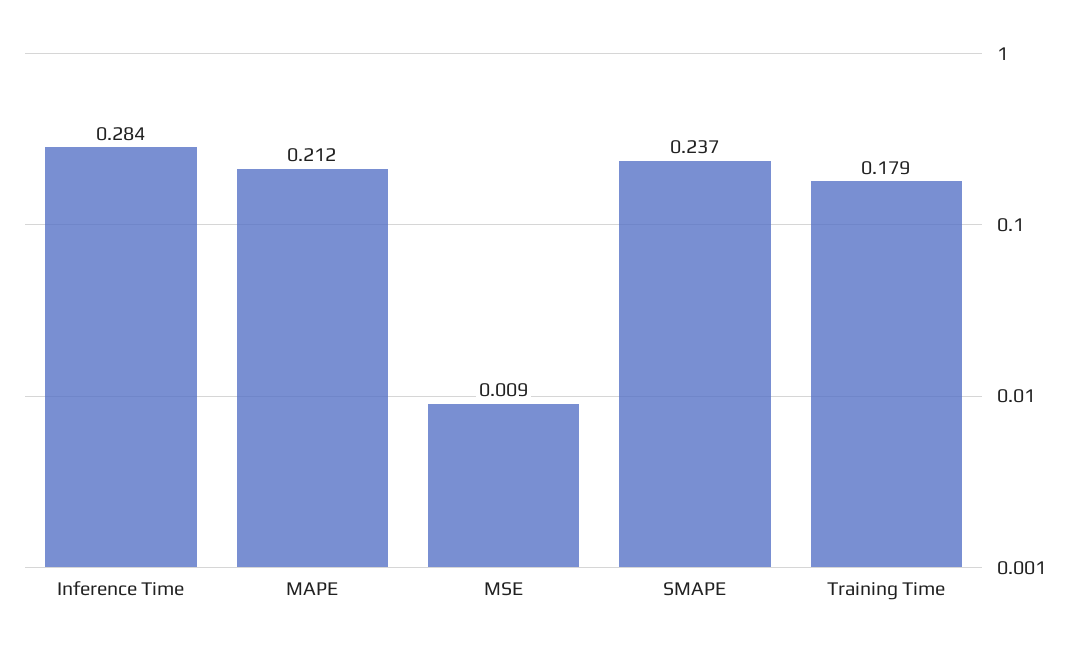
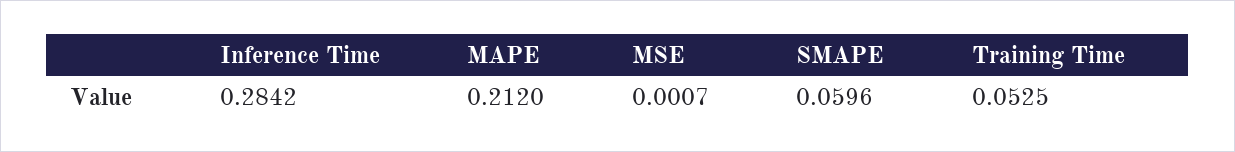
MSE: 0.009 -> 0.0007
SMAPE: 0.237 -> 0.0596
Training Time: 0.179 -> 0.0525

